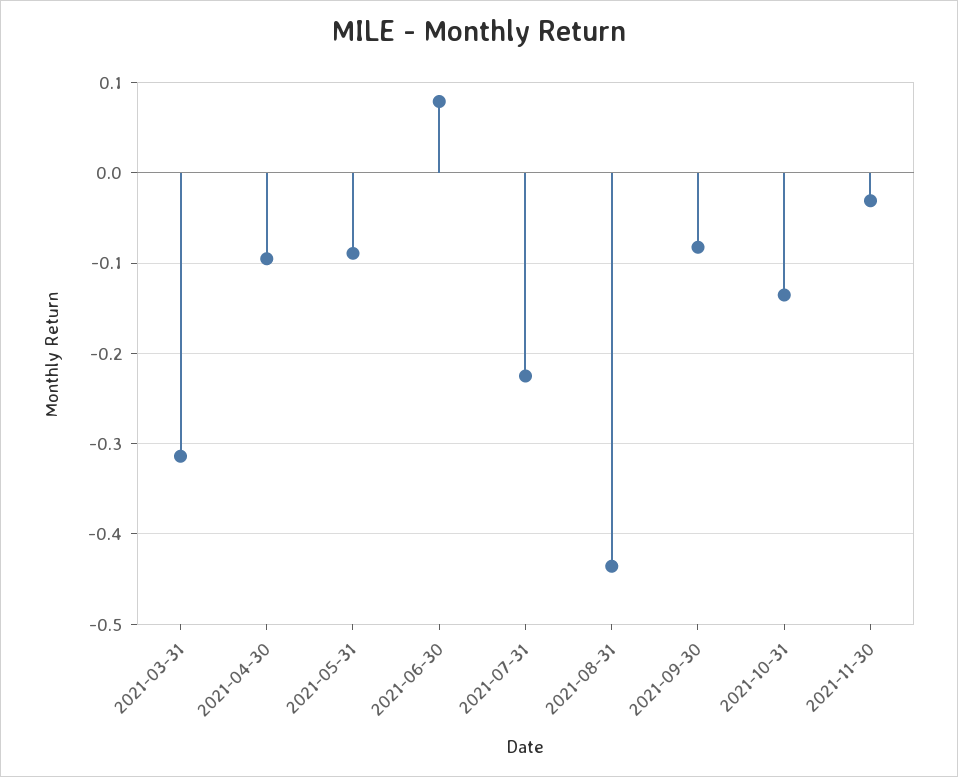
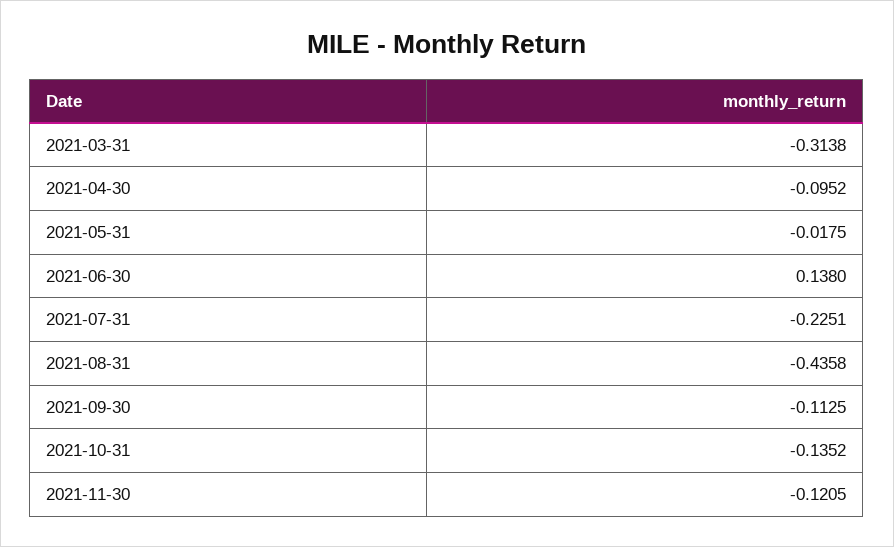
2021-05-31: -0.09 -> -0.0175
2021-06-30: 0.08 -> 0.138
2021-09-30: -0.08 -> -0.1125
2021-11-30: -0.03 -> -0.1205

